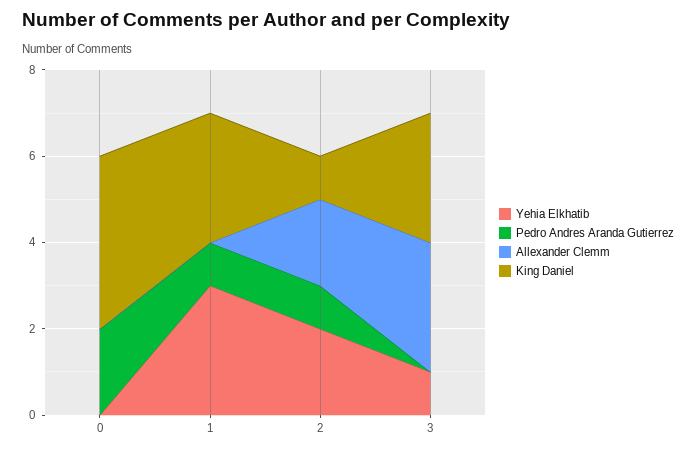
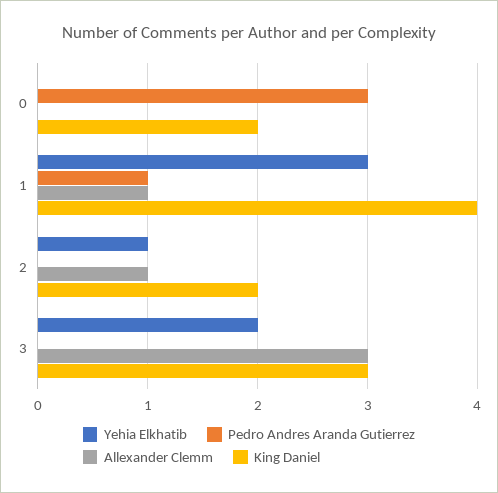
Pedro Andres Aranda Gutierrez, 0: 2 -> 3
King Daniel, 0: 4 -> 2
Allexander Clemm, 1: 0 -> 1
King Daniel, 1: 3 -> 4
Yehia Elkhatib, 2: 2 -> 1
Pedro Andres Aranda Gutierrez, 2: 1 -> 0
Allexander Clemm, 2: 2 -> 1
King Daniel, 2: 1 -> 2
Yehia Elkhatib, 3: 1 -> 2

